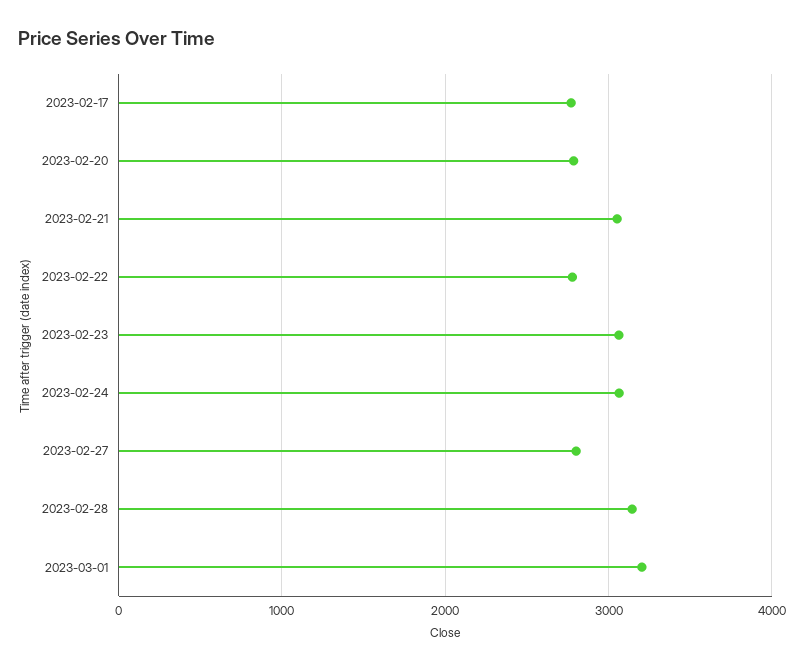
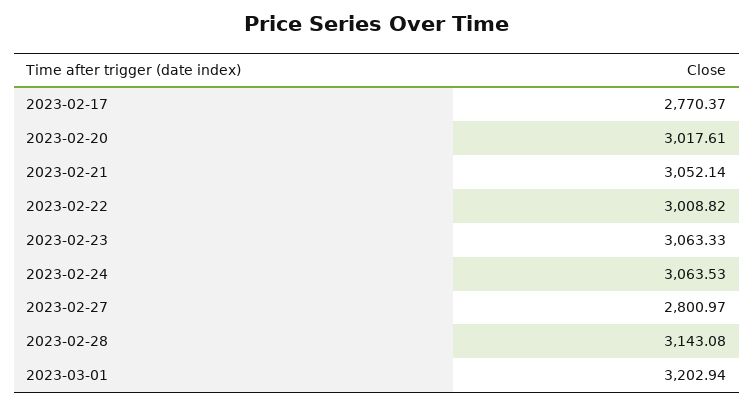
2023-02-20: 2800 -> 3017.61
2023-02-22: 2800 -> 3008.82

